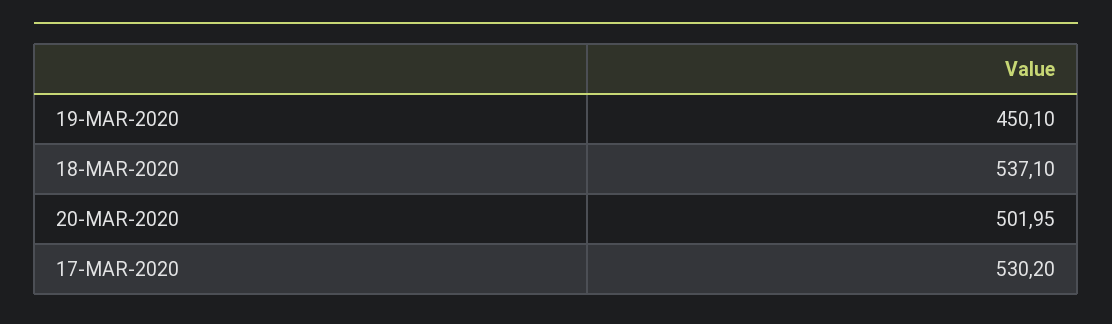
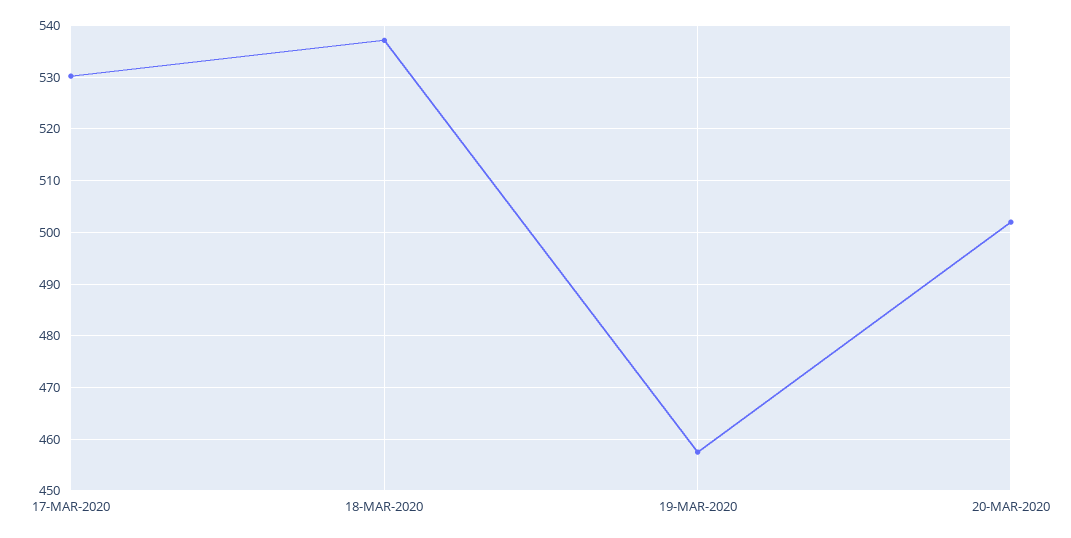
19-MAR-2020: 450.1 -> 458

